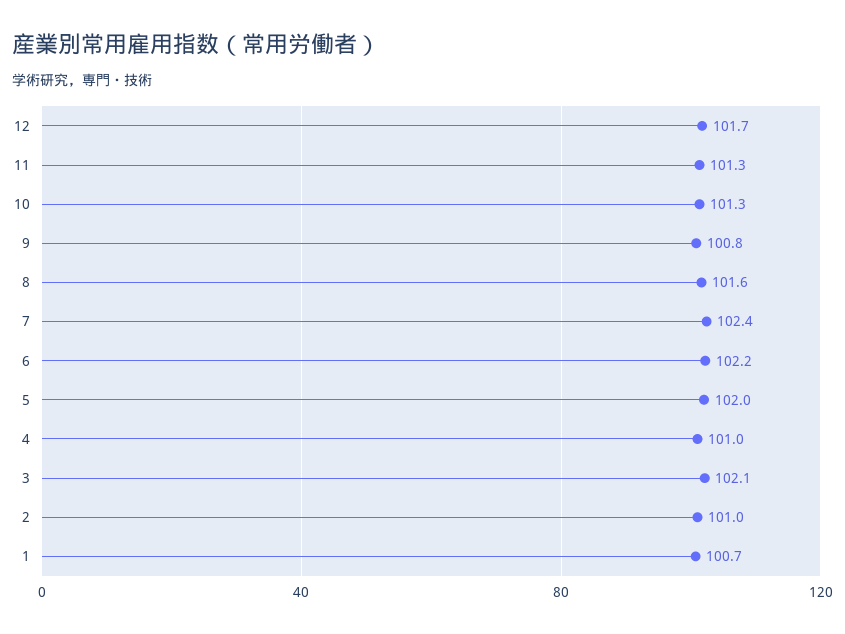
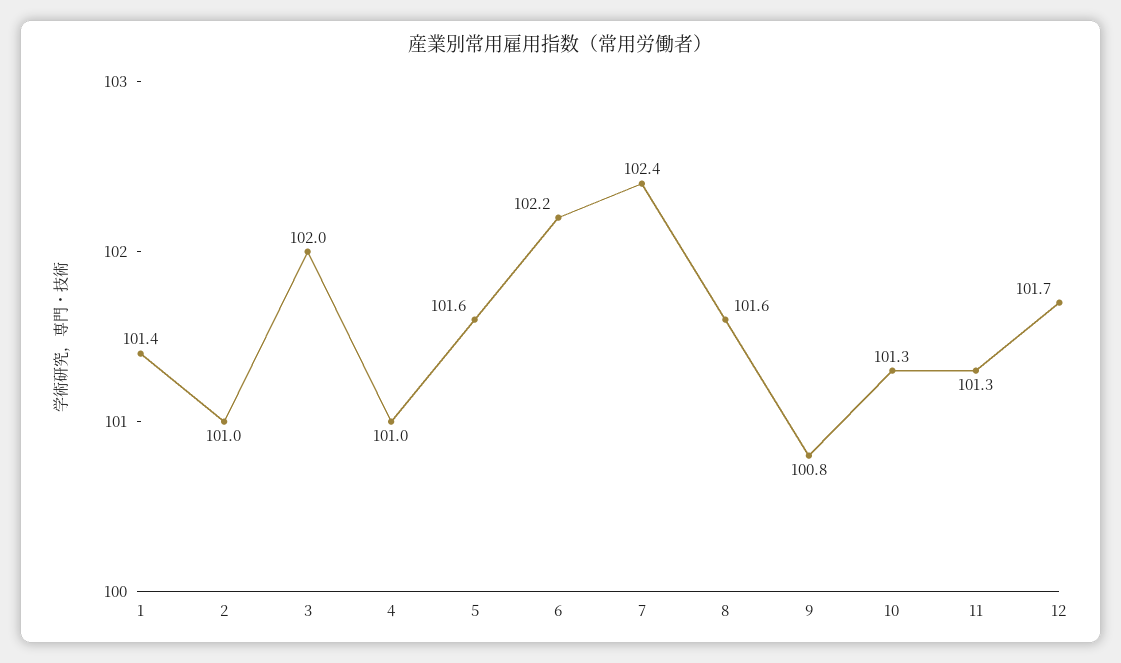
5: 102 -> 101.6
3: 102.1 -> 102
1: 100.7 -> 101.4

